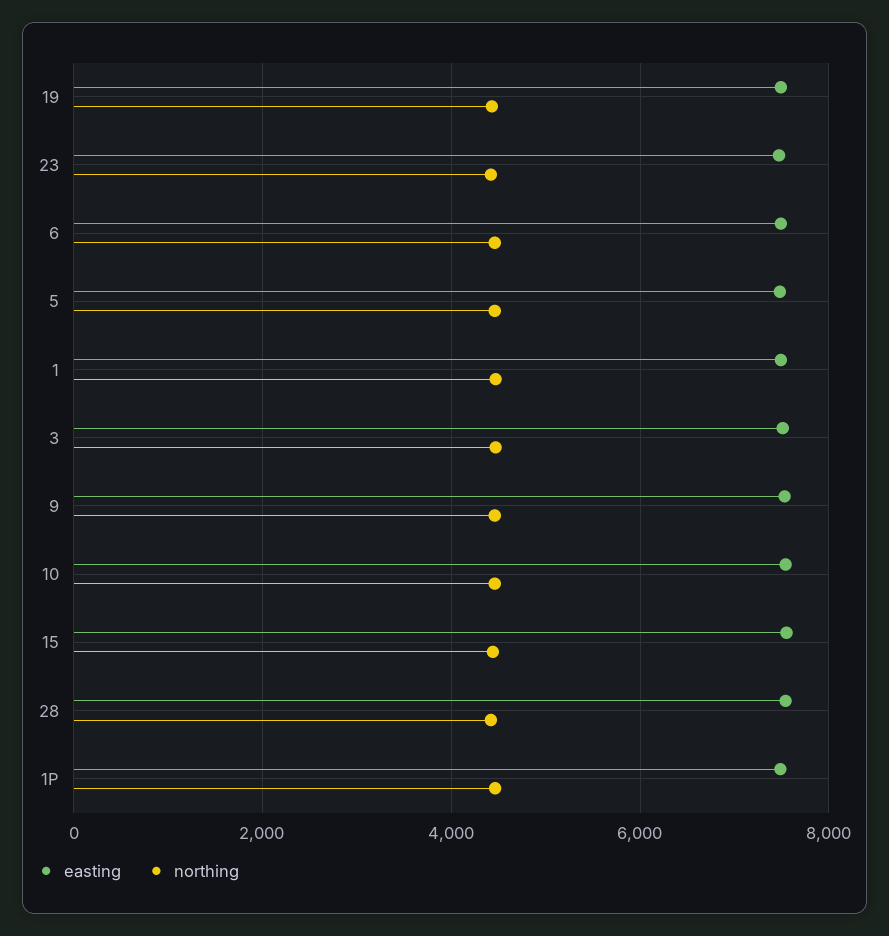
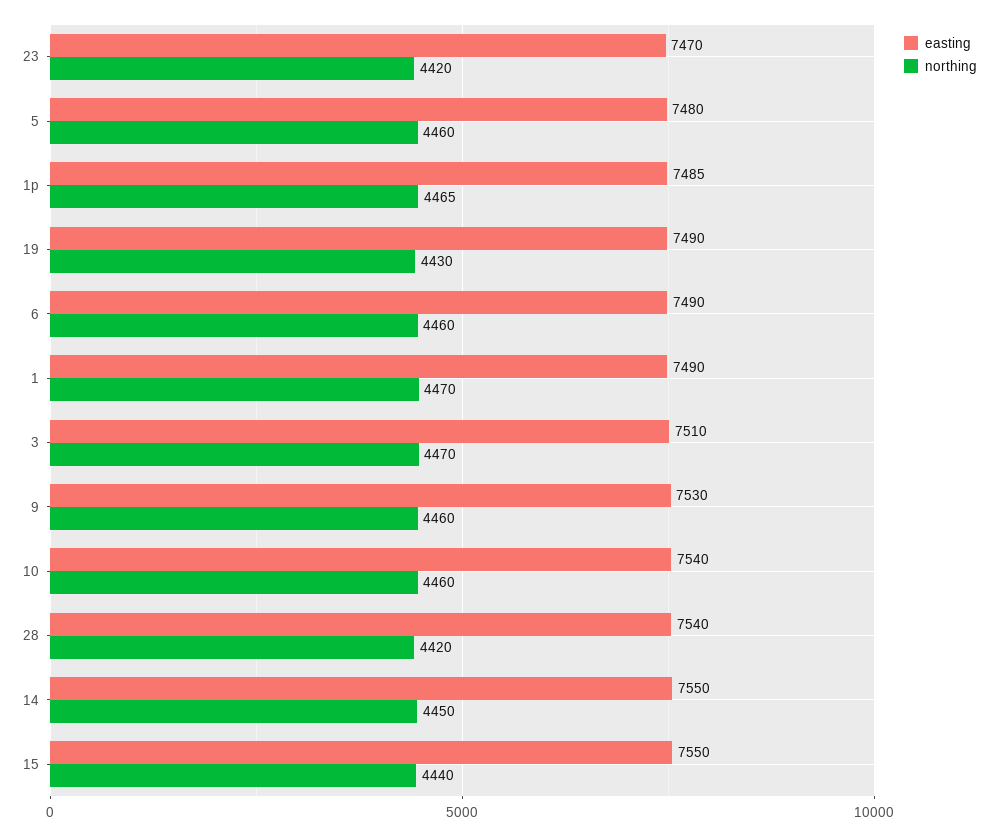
easting, 14: none -> 7550
northing, 14: none -> 4450

